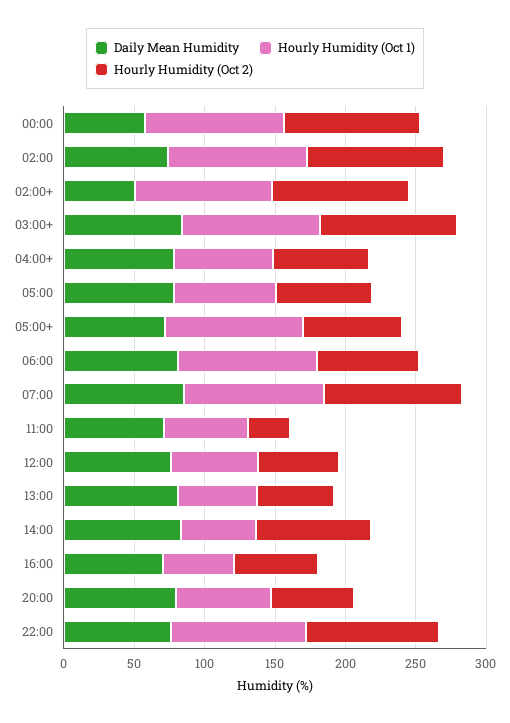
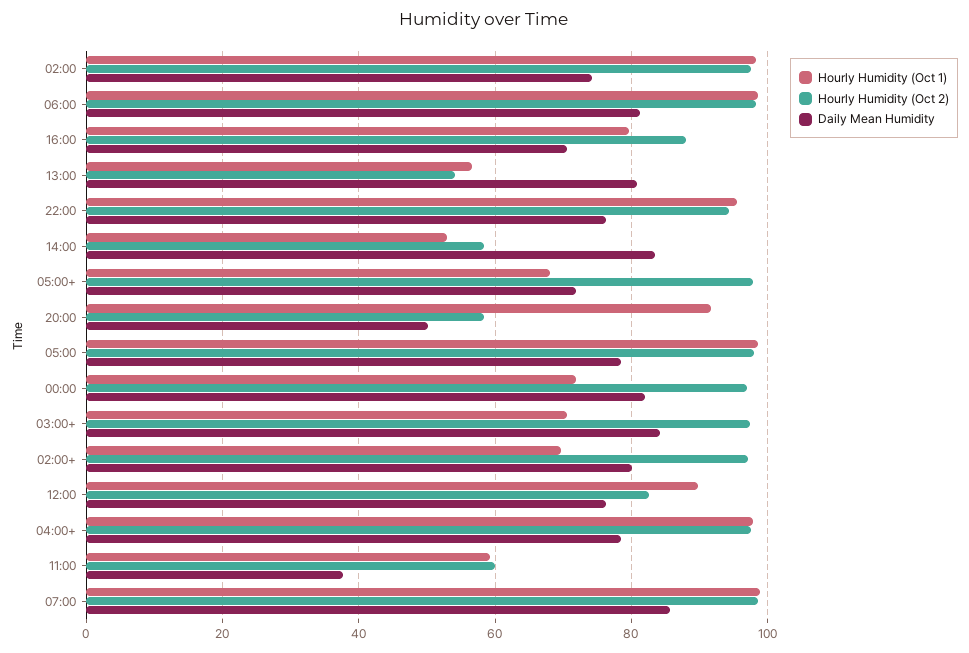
Daily Mean Humidity, 00:00: 60 -> 82
Hourly Humidity (Oct 1), 00:00: 100 -> 72
Daily Mean Humidity, 02:00+: 50 -> 80
Hourly Humidity (Oct 1), 02:00+: 100 -> 70
Hourly Humidity (Oct 1), 03:00+: 100 -> 70
Hourly Humidity (Oct 1), 04:00+: 70 -> 98
Hourly Humidity (Oct 2), 04:00+: 70 -> 98
Hourly Humidity (Oct 1), 05:00: 70 -> 98
Hourly Humidity (Oct 2), 05:00: 70 -> 98
Hourly Humidity (Oct 1), 05:00+: 100 -> 68
Hourly Humidity (Oct 2), 05:00+: 70 -> 98
Hourly Humidity (Oct 2), 06:00: 70 -> 98
Daily Mean Humidity, 11:00: 70 -> 38
Hourly Humidity (Oct 2), 11:00: 30 -> 60
Hourly Humidity (Oct 1), 12:00: 60 -> 90
Hourly Humidity (Oct 2), 12:00: 60 -> 82
Hourly Humidity (Oct 2), 14:00: 80 -> 58
Hourly Humidity (Oct 1), 16:00: 50 -> 80
Hourly Humidity (Oct 2), 16:00: 60 -> 88
Daily Mean Humidity, 20:00: 80 -> 50
Hourly Humidity (Oct 1), 20:00: 70 -> 92

